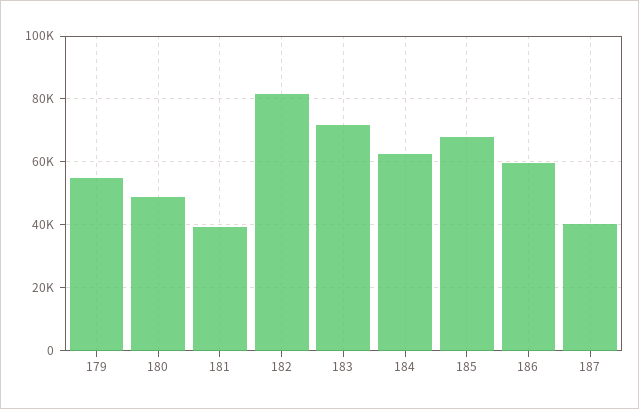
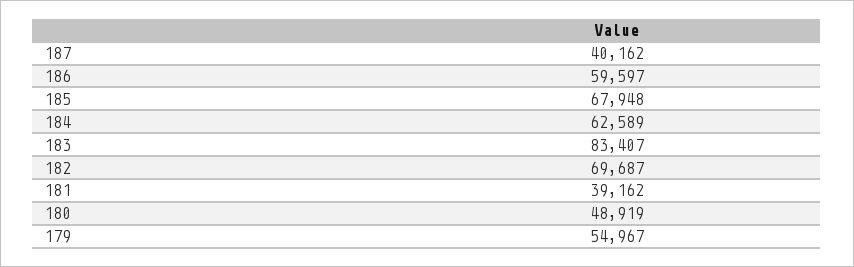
182: 82000 -> 69687
183: 72000 -> 83407

